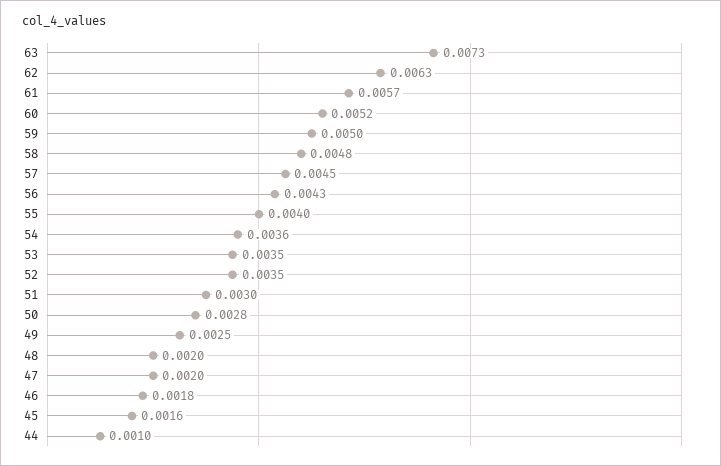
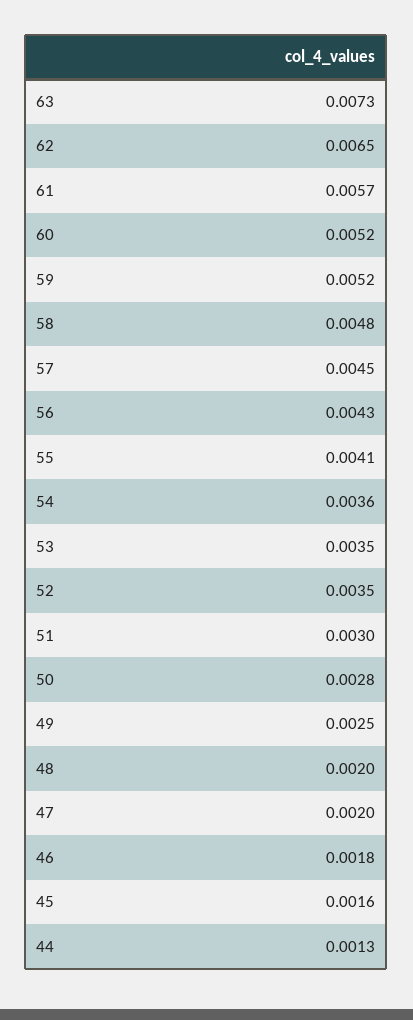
62: 0.0063 -> 0.0065
59: 0.005 -> 0.0052
55: 0.004 -> 0.0041
44: 0.001 -> 0.0013

